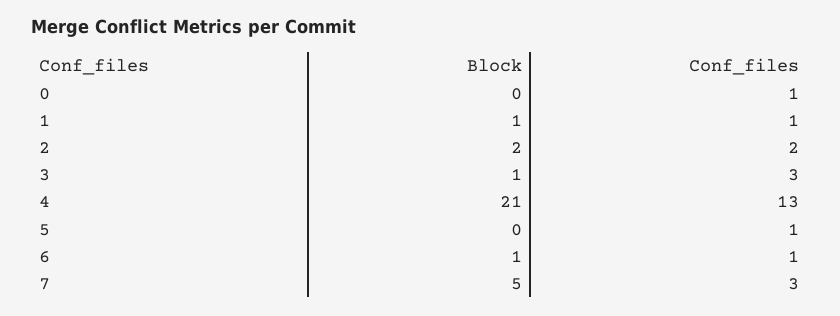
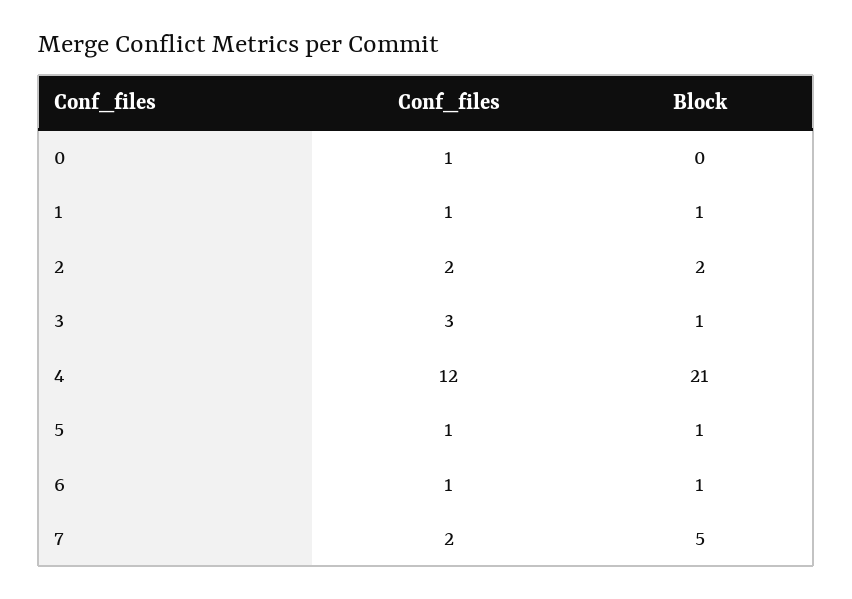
Conf_files, 4: 13 -> 12
Block, 5: 0 -> 1
Conf_files, 7: 3 -> 2

